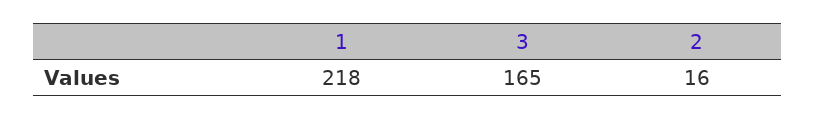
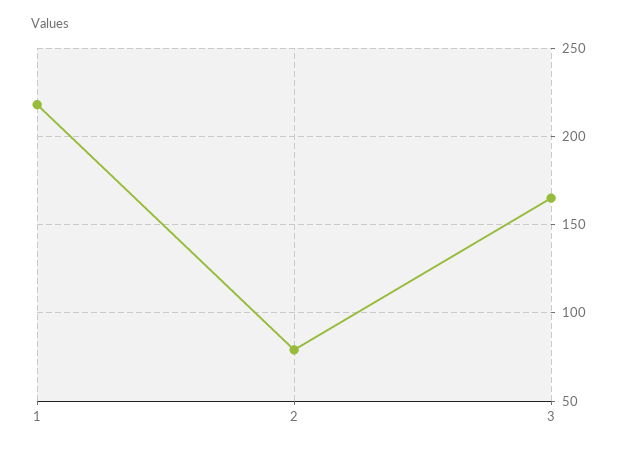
2: 16 -> 80

